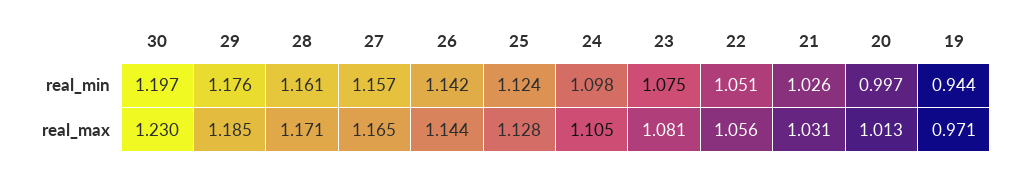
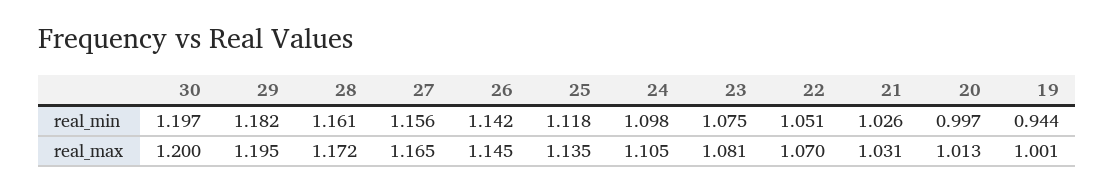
29, real_min: 1.176 -> 1.182
27, real_min: 1.157 -> 1.156
25, real_min: 1.124 -> 1.118
30, real_max: 1.23 -> 1.2
29, real_max: 1.185 -> 1.195
28, real_max: 1.171 -> 1.172
26, real_max: 1.144 -> 1.145
25, real_max: 1.128 -> 1.135
22, real_max: 1.056 -> 1.07
19, real_max: 0.971 -> 1.001

